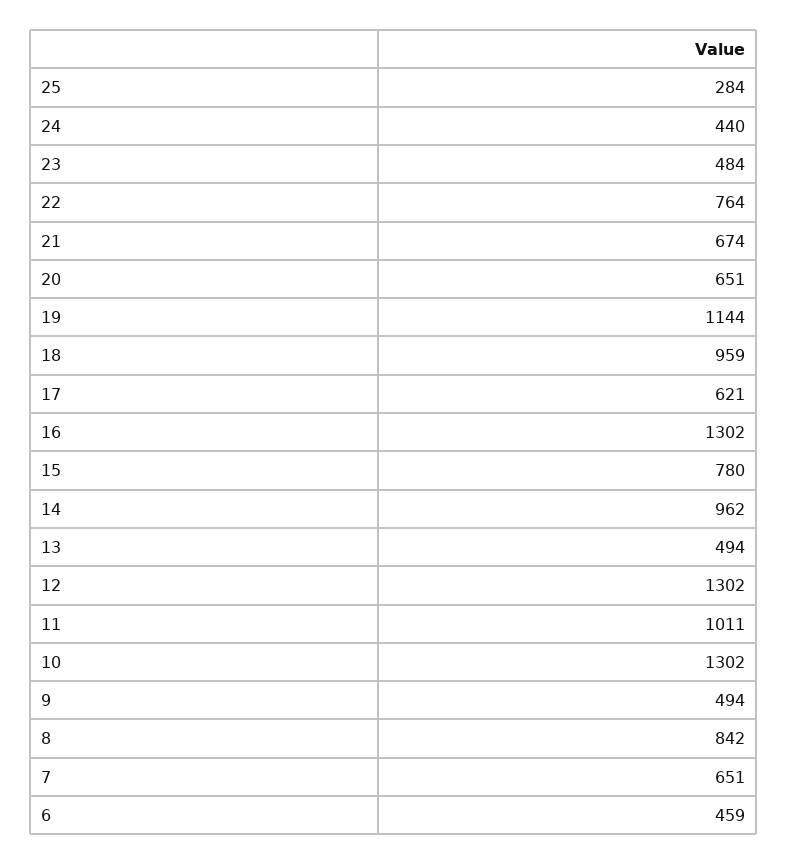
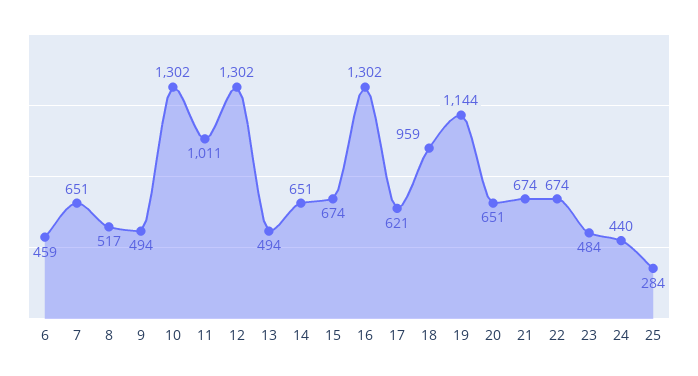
22: 764 -> 674
15: 780 -> 674
14: 962 -> 651
8: 842 -> 517

